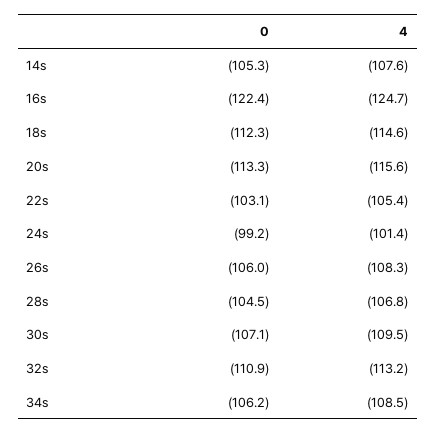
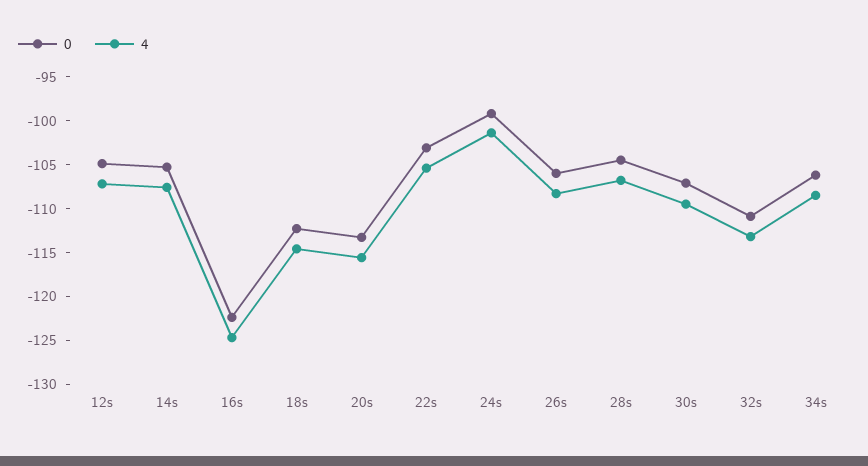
0, 12s: none -> -105
4, 12s: none -> -107

